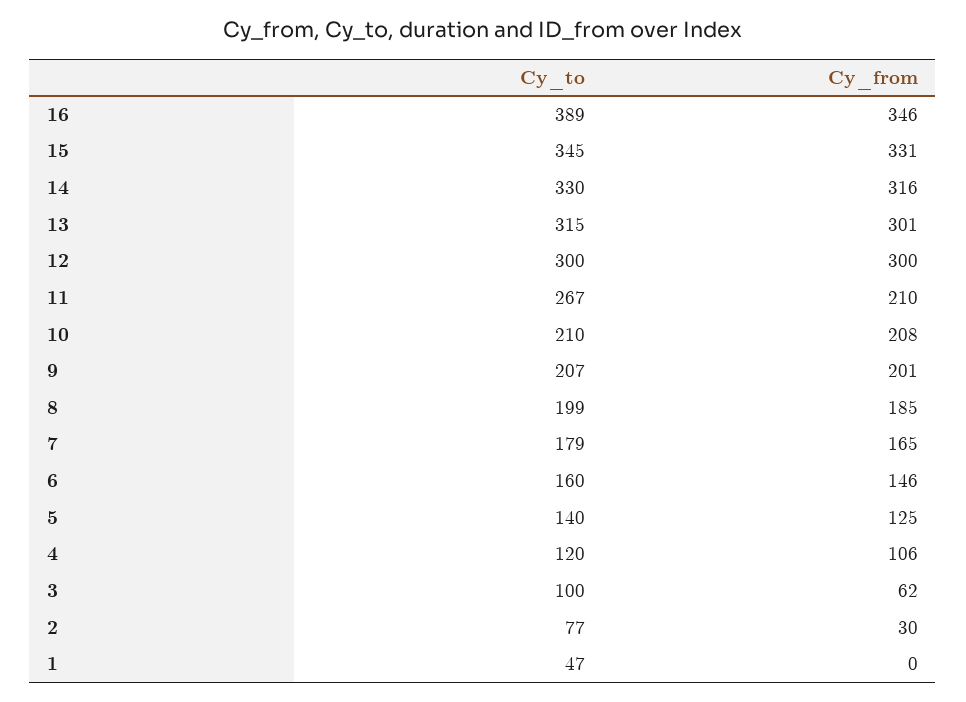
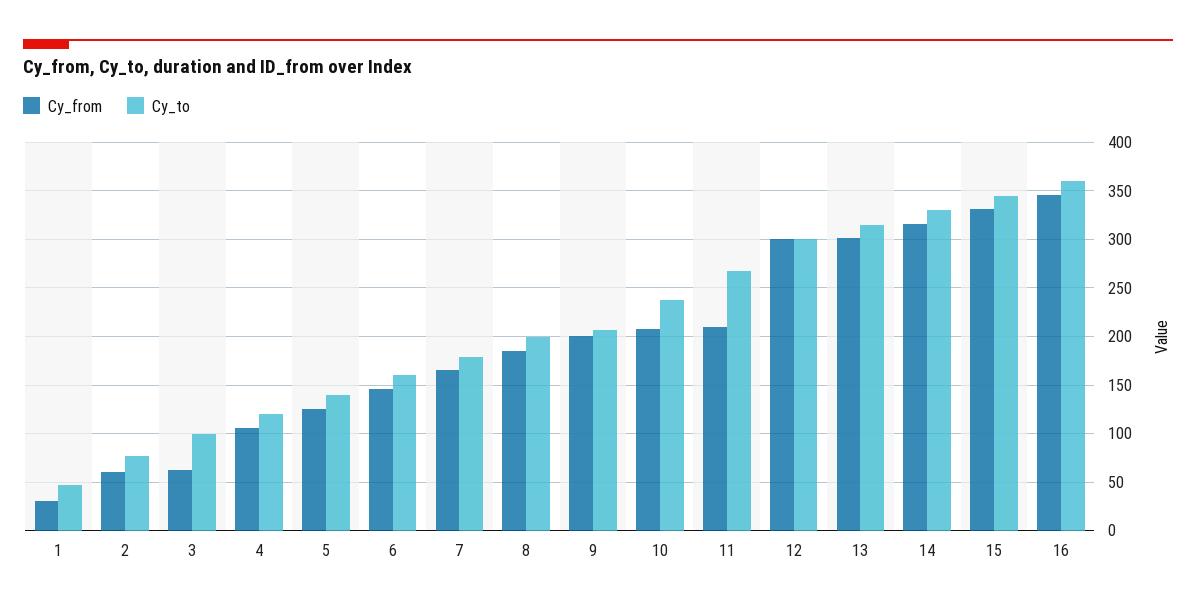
Cy_to, 16: 389 -> 360
Cy_to, 10: 210 -> 240
Cy_from, 2: 30 -> 60
Cy_from, 1: 0 -> 30

